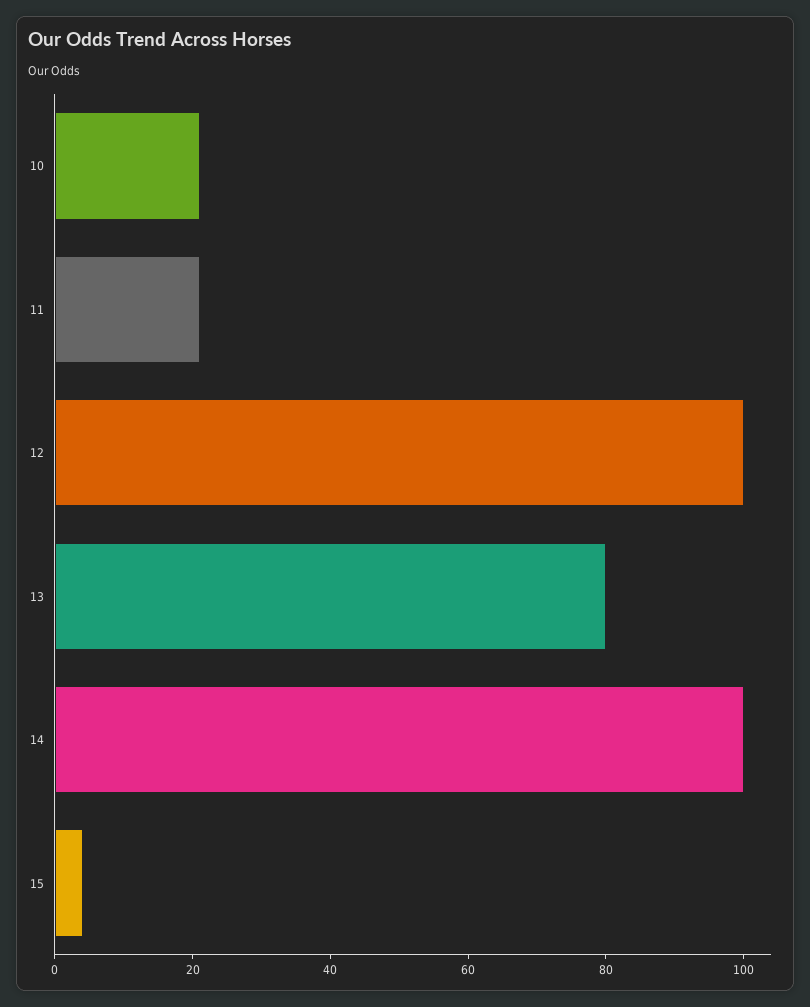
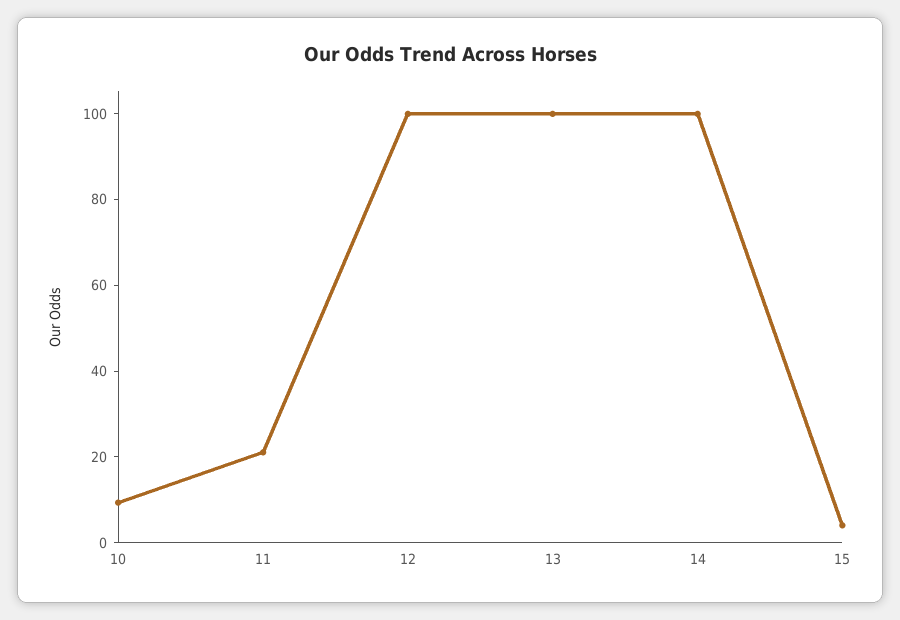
10: 20 -> 10
13: 80 -> 100

